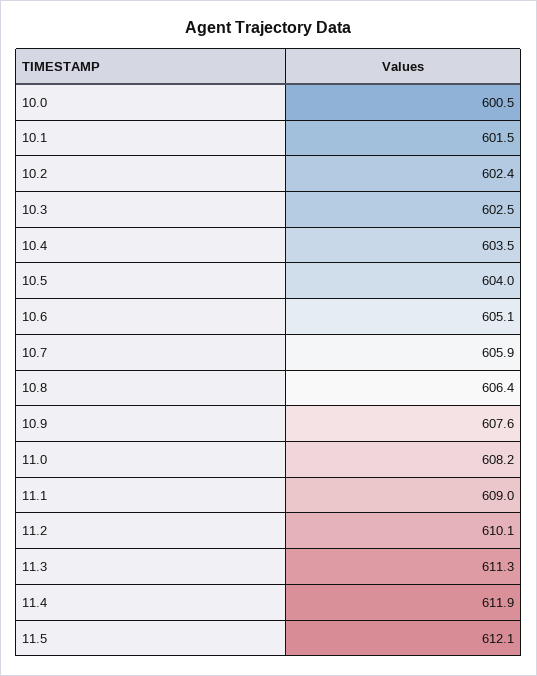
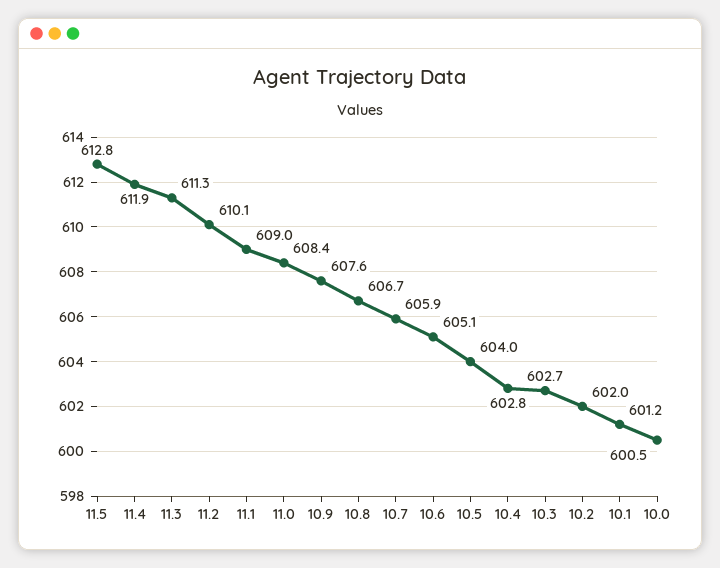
10.1: 601.5 -> 601.2
10.2: 602.4 -> 602
10.3: 602.5 -> 602.7
10.4: 603.5 -> 602.8
10.8: 606.4 -> 606.7
11.0: 608.2 -> 608.4
11.5: 612.1 -> 612.8

